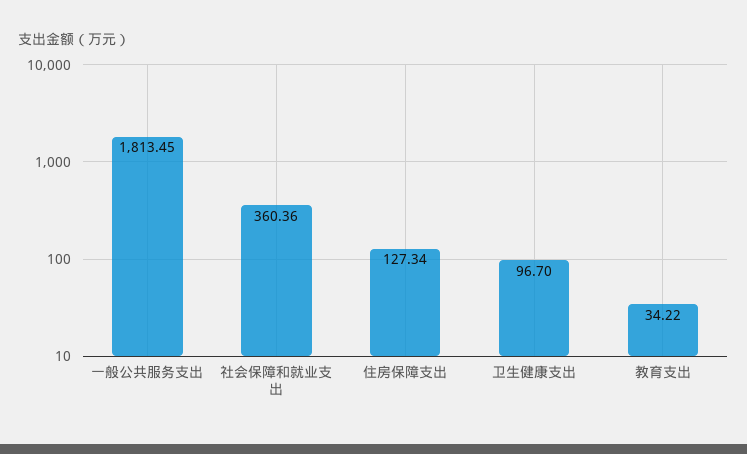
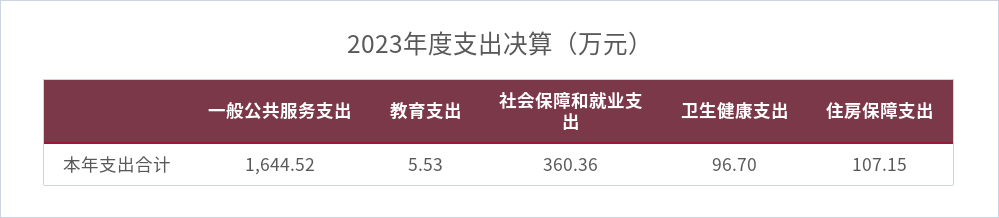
一般公共服务支出: 1813.45 -> 1644.52
住房保障支出: 127.34 -> 107.15
教育支出: 34.22 -> 5.53

